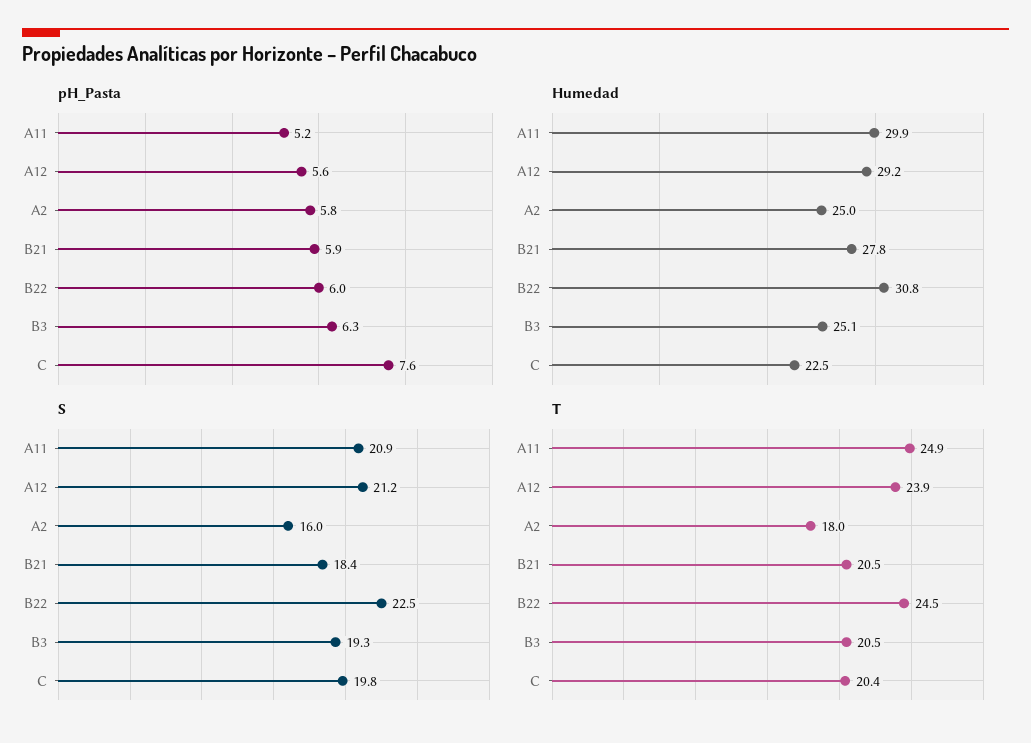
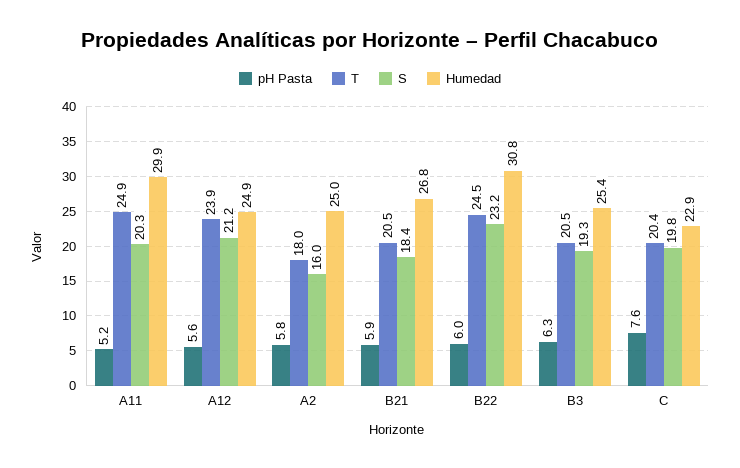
Humedad, A12: 29.2 -> 24.9
Humedad, B21: 27.8 -> 26.8
Humedad, B3: 25.1 -> 25.4
Humedad, C: 22.5 -> 22.9
S, A11: 20.9 -> 20.3
S, B22: 22.5 -> 23.2

